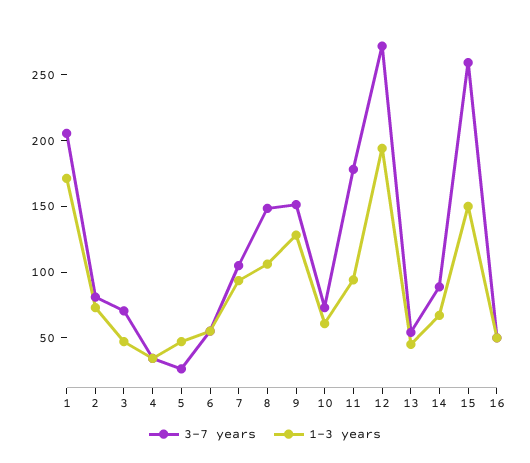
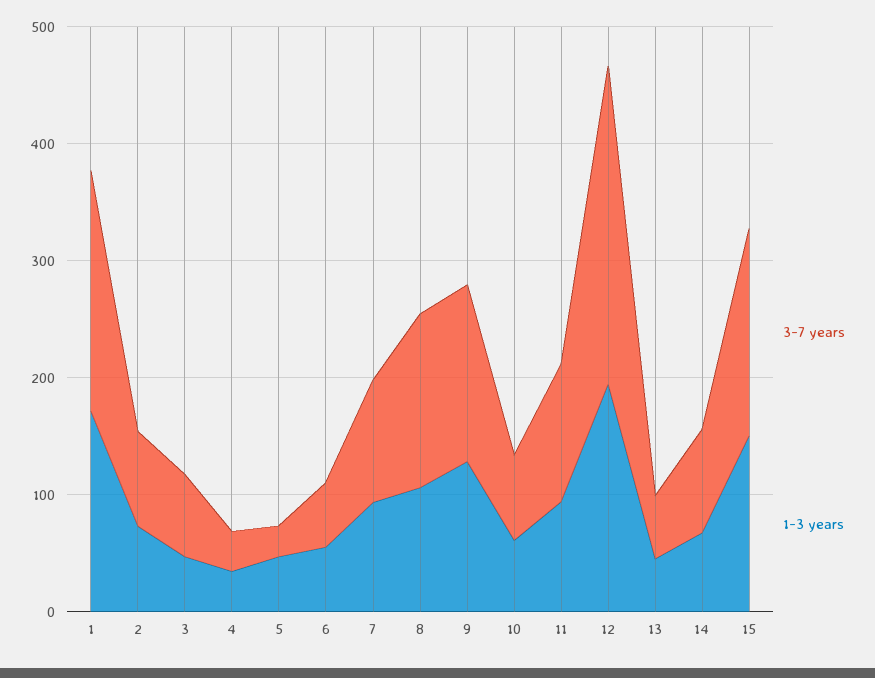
3-7 years, 11: 180 -> 120
3-7 years, 15: 260 -> 180
3-7 years, 16: 50 -> none
1-3 years, 16: 50 -> none

